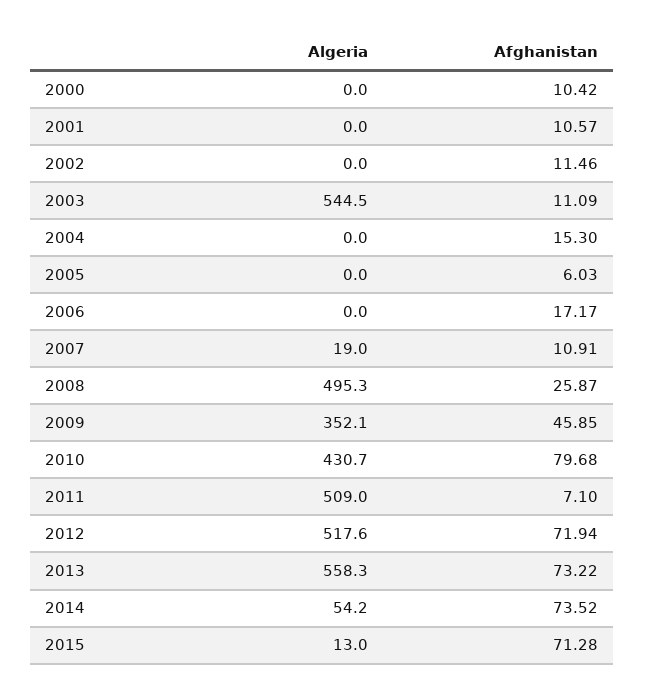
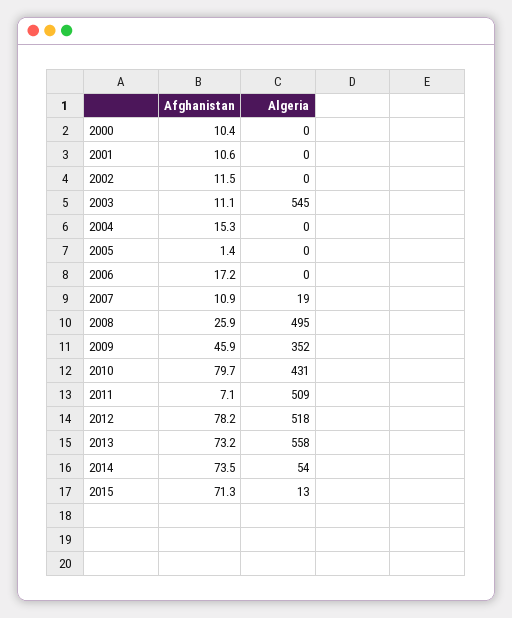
Afghanistan, 2005: 6.03 -> 1.4
Afghanistan, 2012: 71.94 -> 78.2

